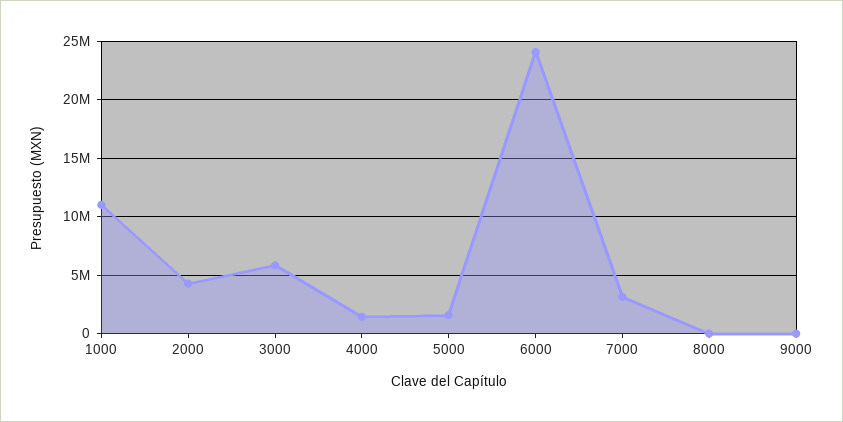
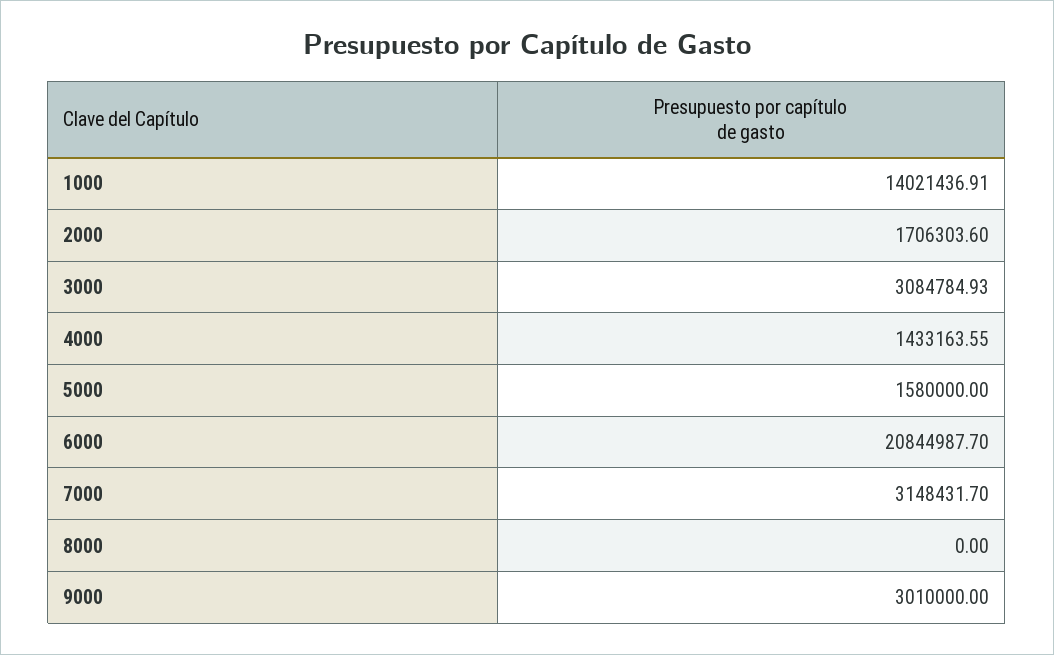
1000: 11000000 -> 14021436.91
2000: 4000000 -> 1706303.6
3000: 6000000 -> 3084784.93
6000: 24000000 -> 20844987.7
9000: 0 -> 3010000

